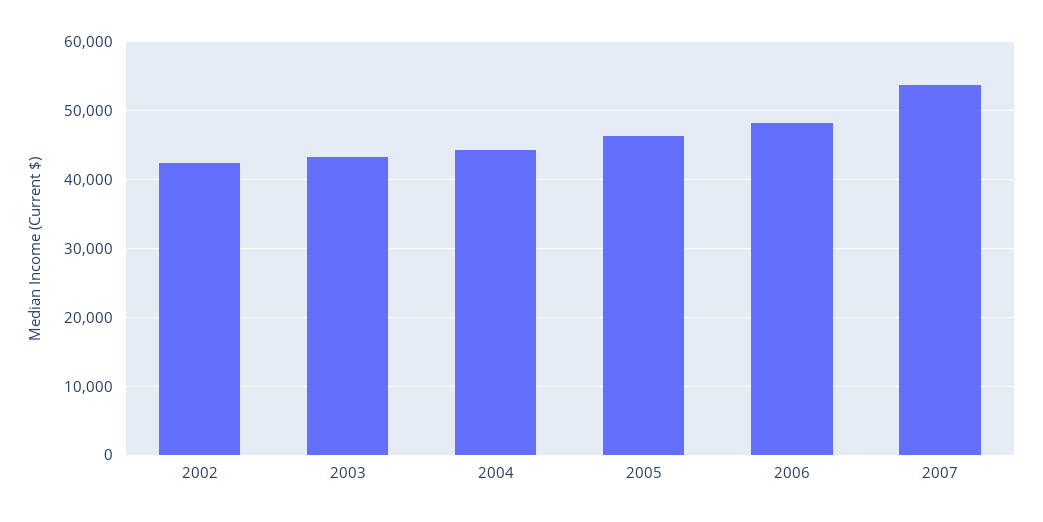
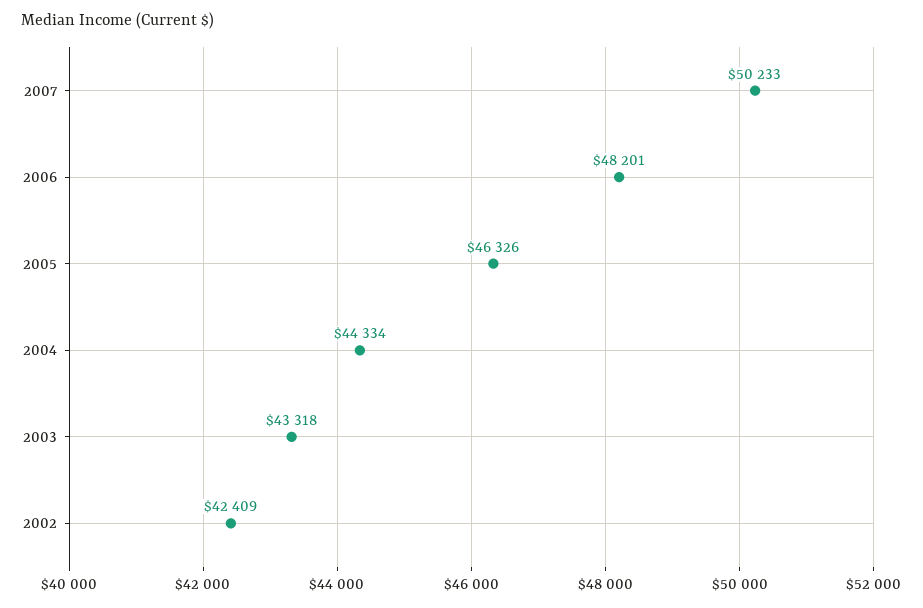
2007: 54000 -> 50233

